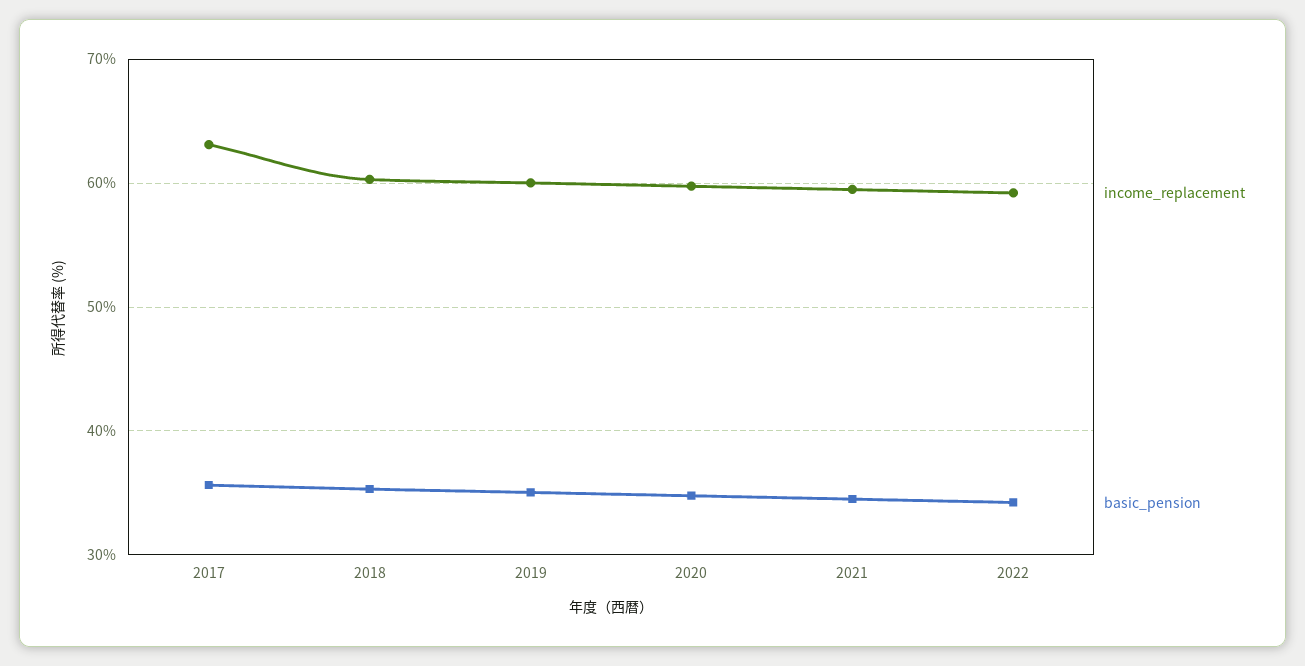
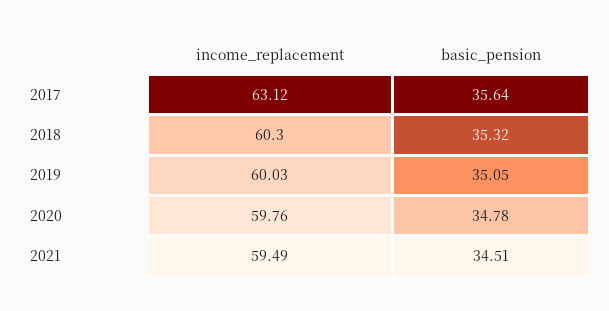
income_replacement, 2022: 59 -> none
basic_pension, 2022: 34 -> none

